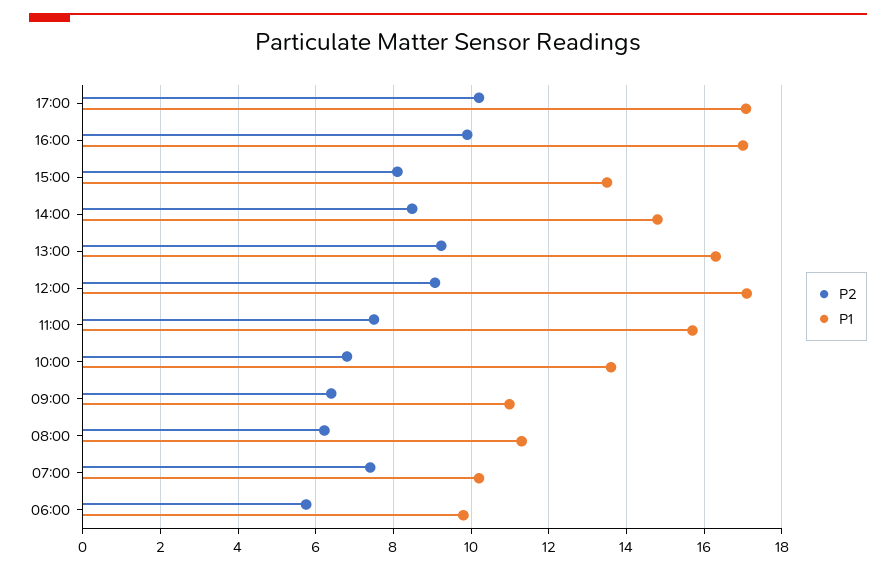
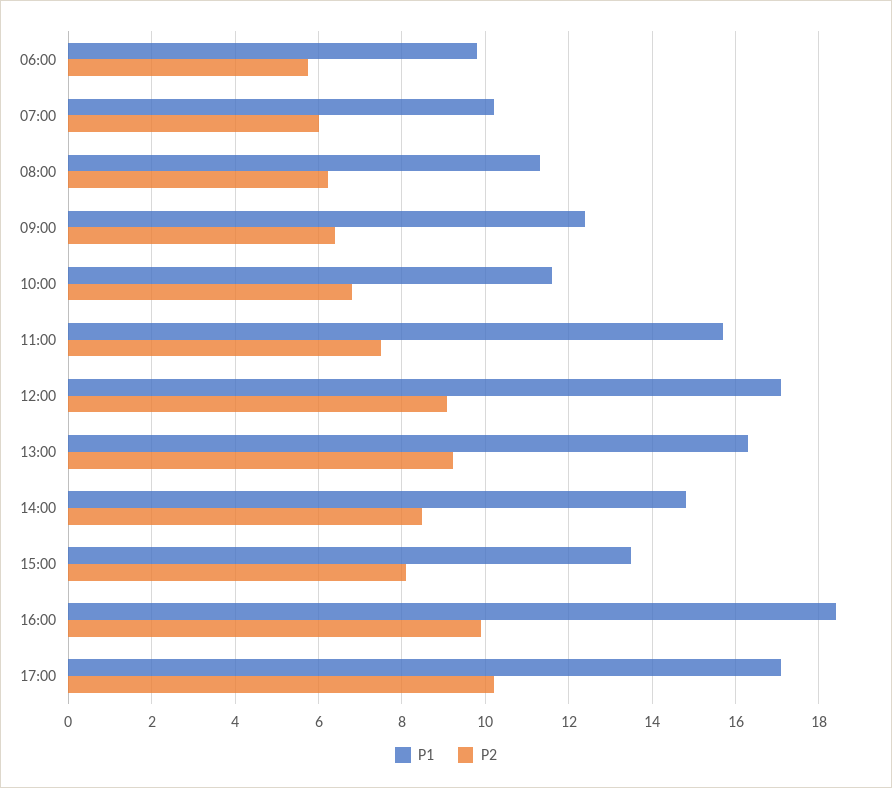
P1, 16:00: 17 -> 18.4
P1, 10:00: 13.6 -> 11.6
P1, 09:00: 11 -> 12.4
P2, 07:00: 7.4 -> 6

